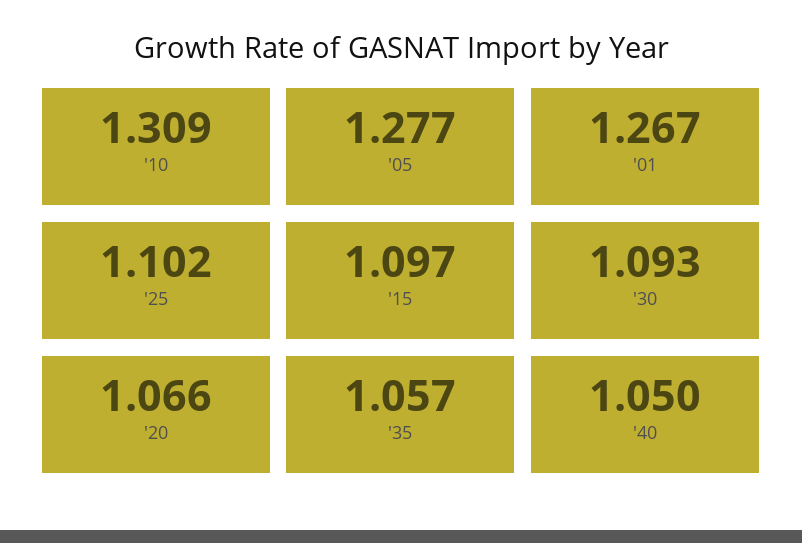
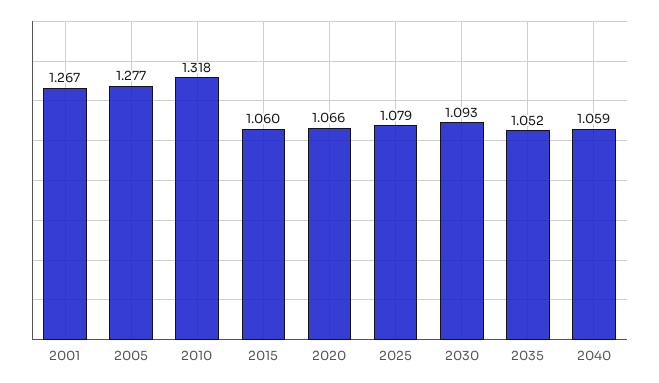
'10: 1.309 -> 1.318
'25: 1.102 -> 1.079
'15: 1.097 -> 1.06
'35: 1.057 -> 1.052
'40: 1.05 -> 1.059

